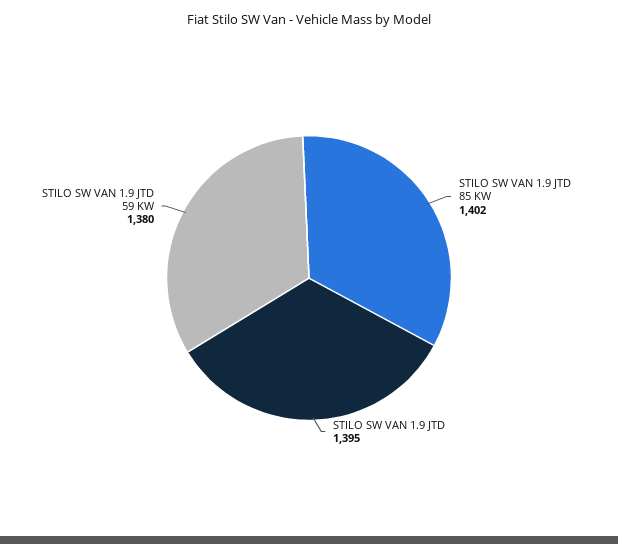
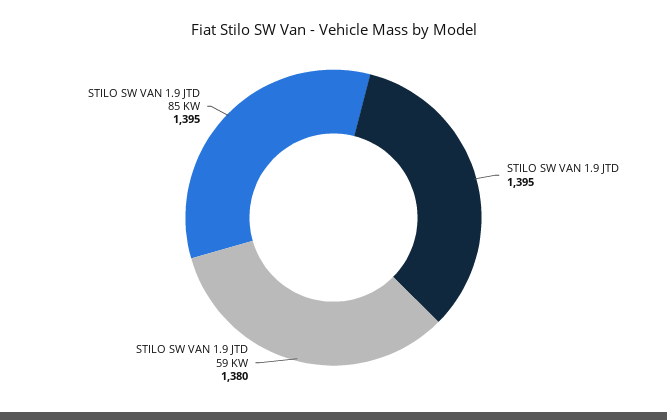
STILO SW VAN 1.9 JTD 85 KW: 1402 -> 1395

